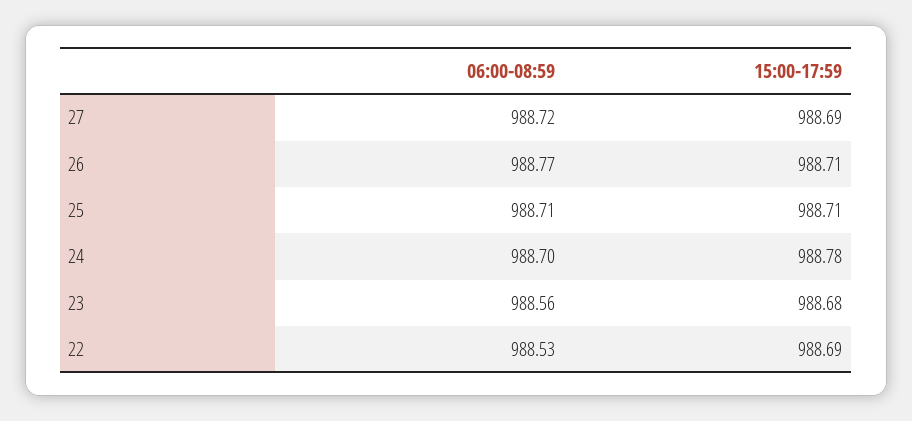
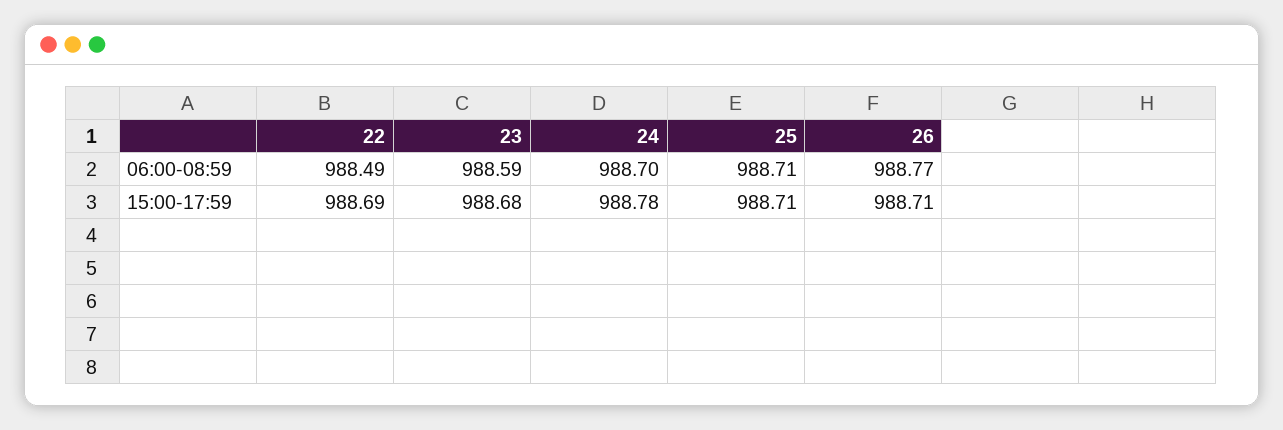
06:00-08:59, 27: 988.72 -> none
15:00-17:59, 27: 988.69 -> none
06:00-08:59, 23: 988.56 -> 988.59
06:00-08:59, 22: 988.53 -> 988.49

